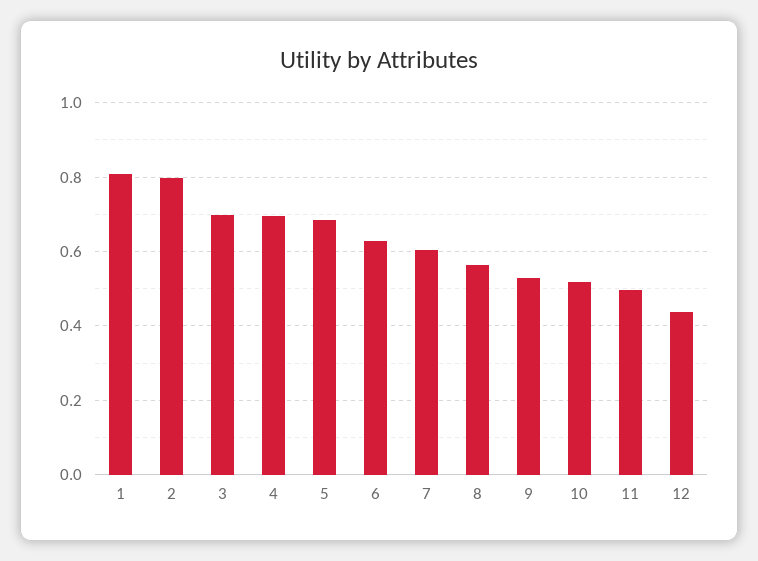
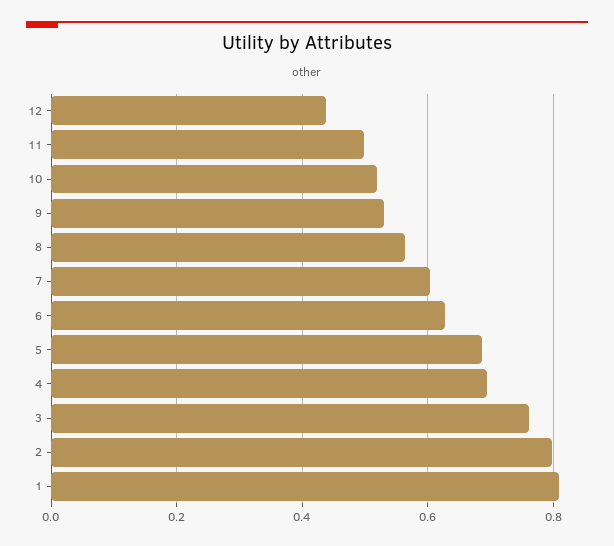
3: 0.7 -> 0.76

